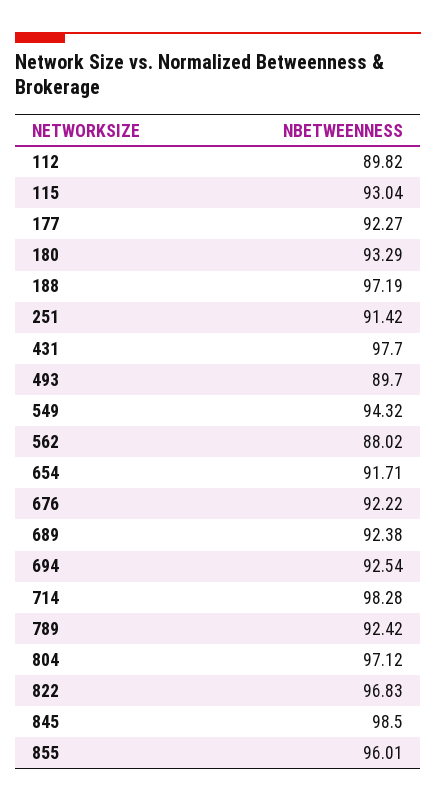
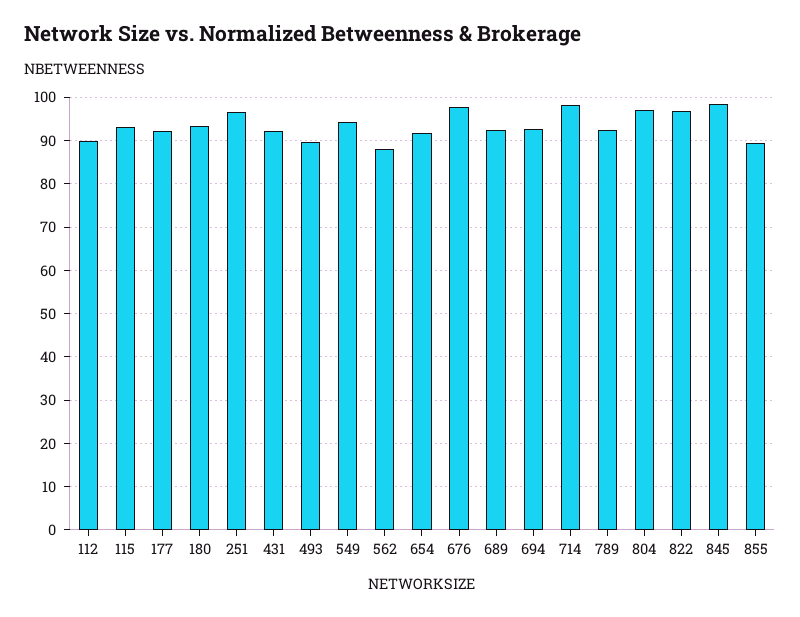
188: 97.19 -> none
251: 91.42 -> 96
431: 97.7 -> 92
676: 92.22 -> 98
855: 96.01 -> 90

